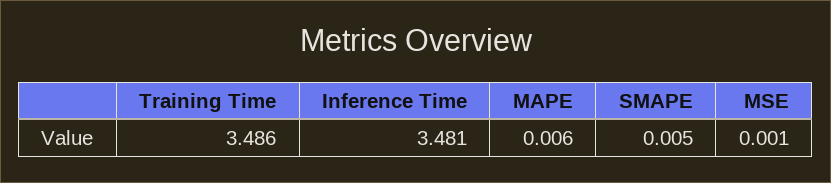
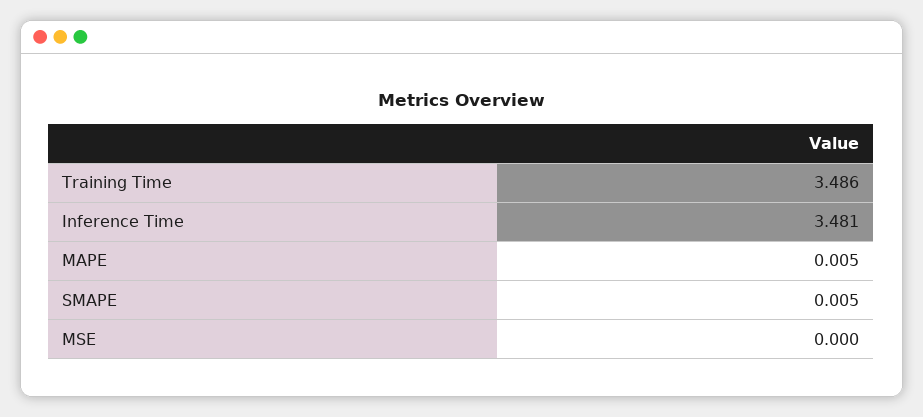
MAPE: 0.006 -> 0.005
MSE: 0.001 -> 0

